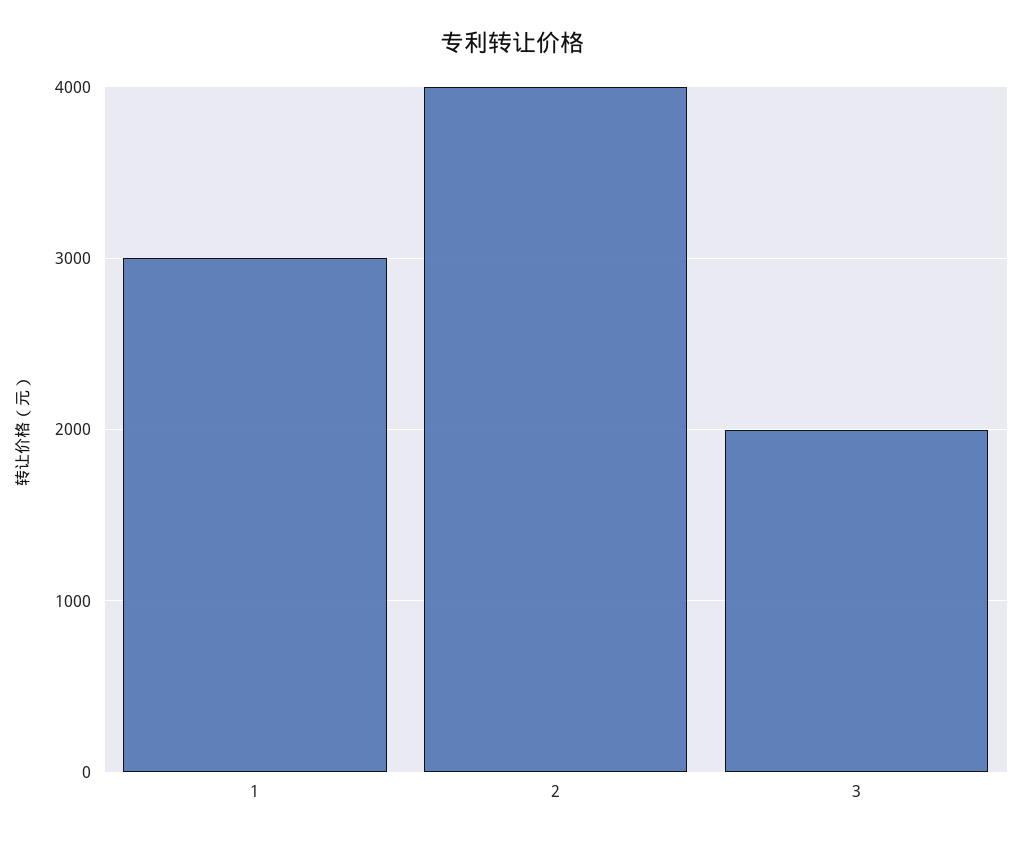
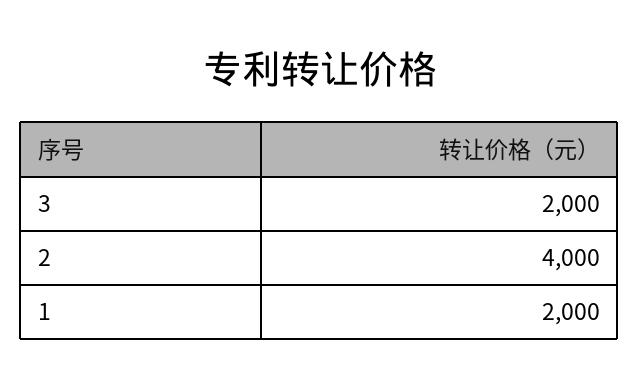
1: 3000 -> 2000

